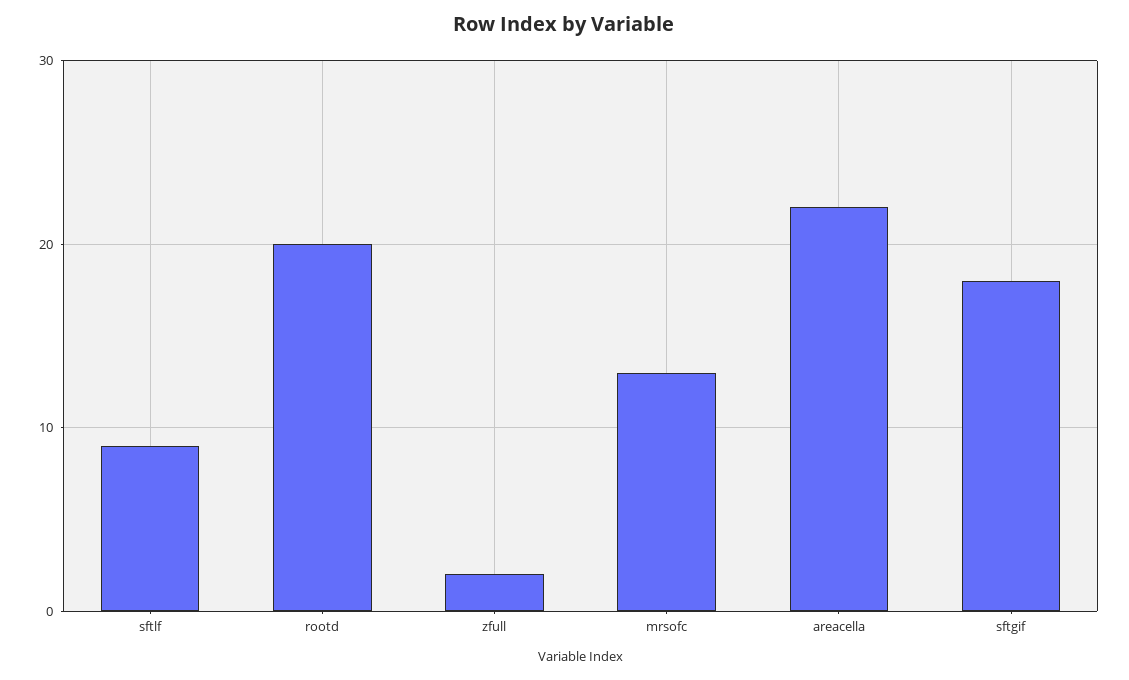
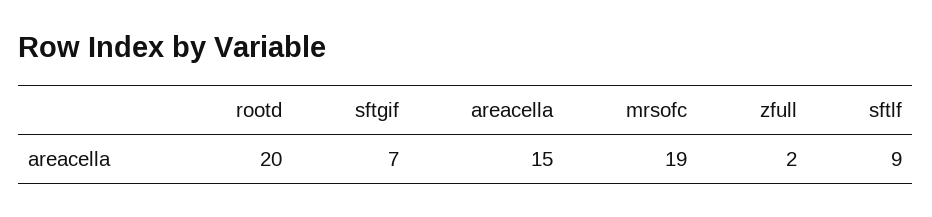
mrsofc: 13 -> 19
areacella: 22 -> 15
sftgif: 18 -> 7

